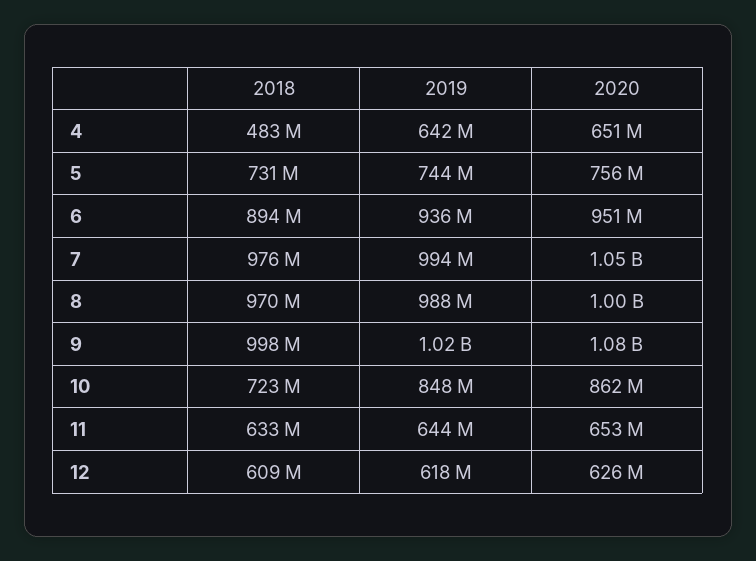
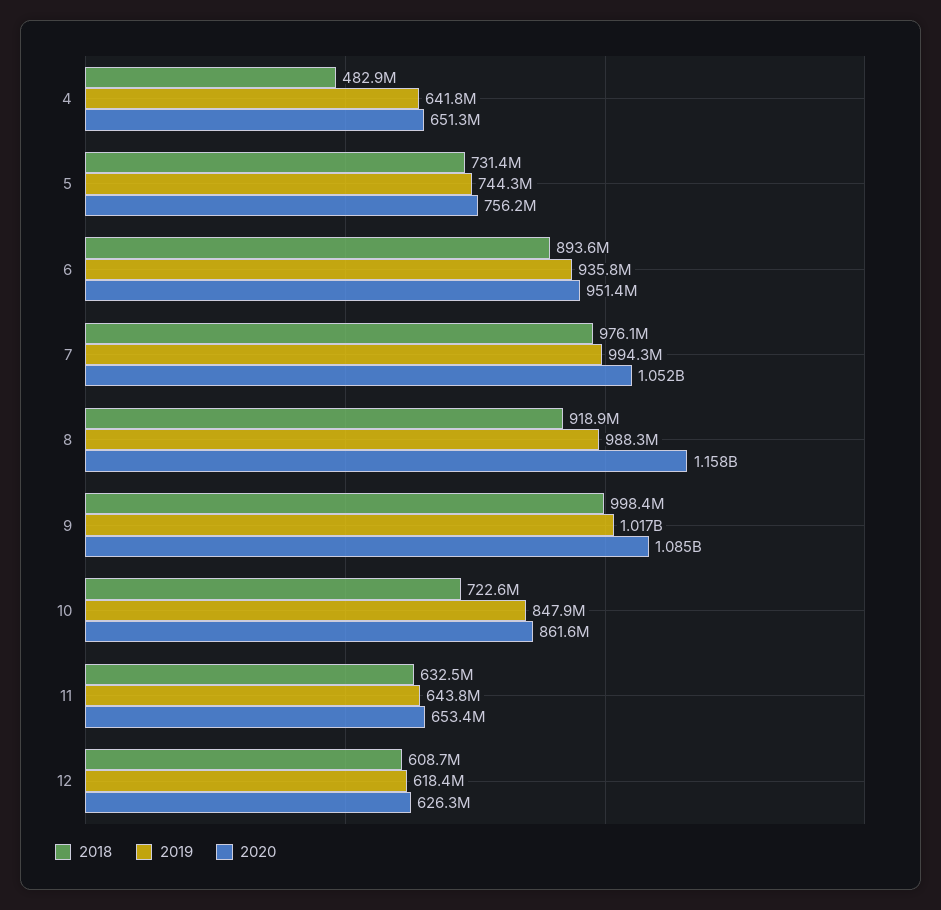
2018, 8: 970000000 -> 918900000
2020, 8: 1000000000 -> 1158000000

